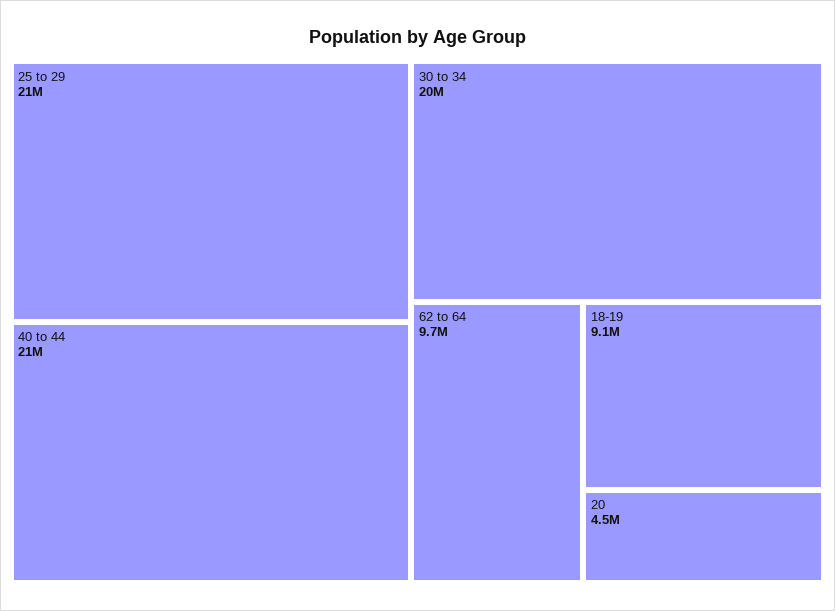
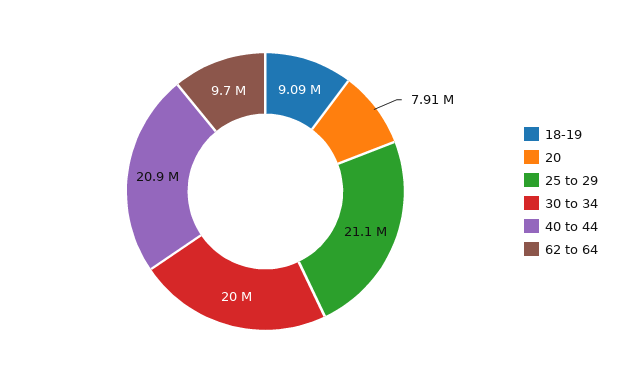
20: 4500000 -> 7910000

